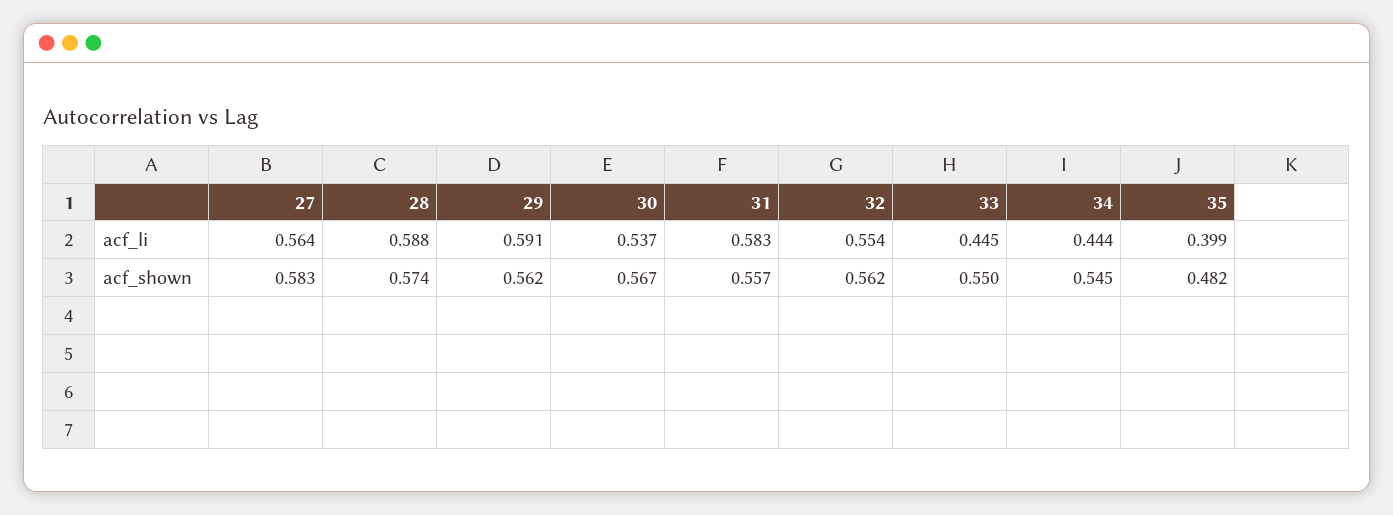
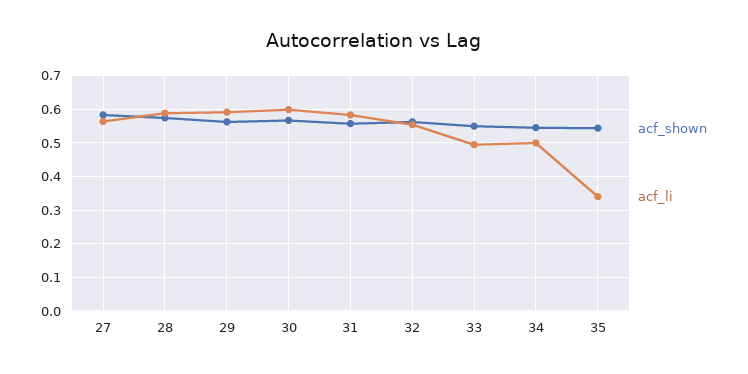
acf_li, 30: 0.537 -> 0.6
acf_li, 33: 0.445 -> 0.5
acf_li, 34: 0.444 -> 0.5
acf_li, 35: 0.399 -> 0.34
acf_shown, 35: 0.482 -> 0.54

